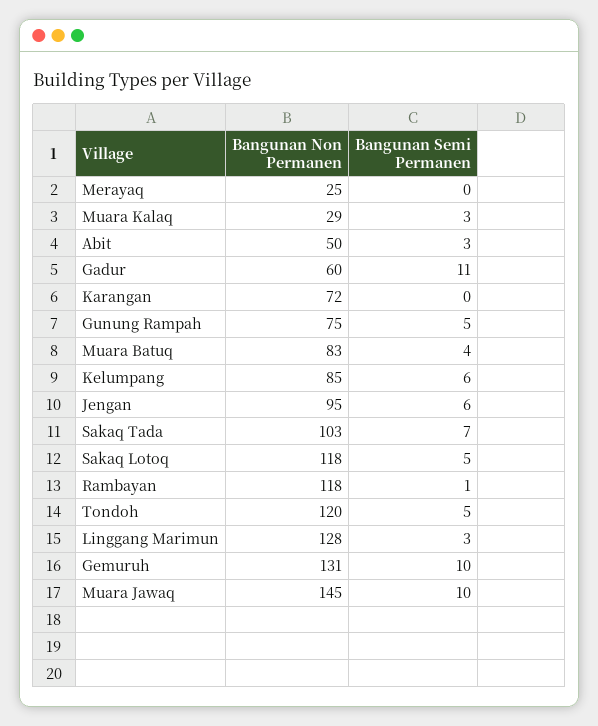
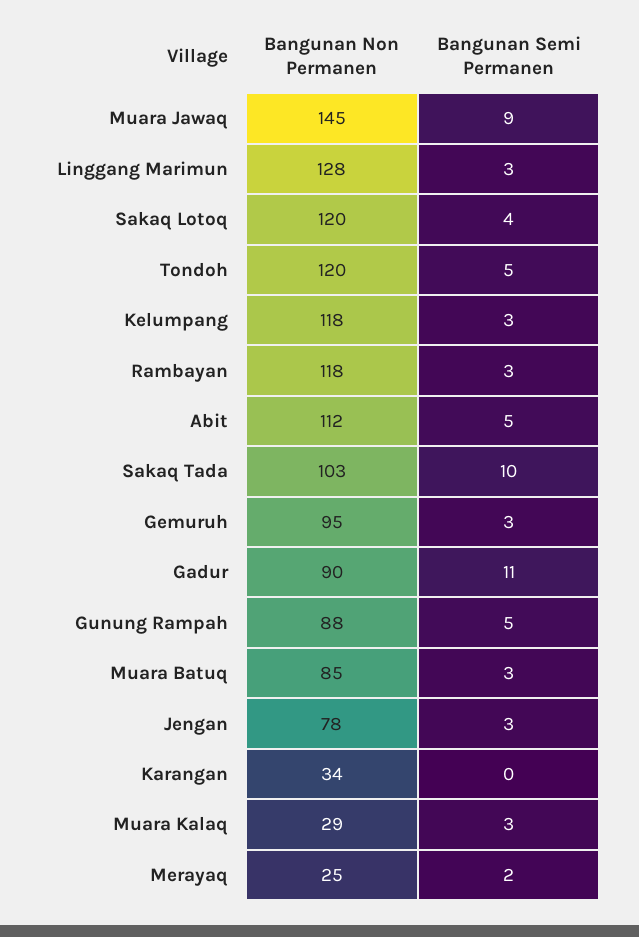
Bangunan Semi Permanen, Merayaq: 0 -> 2
Bangunan Non Permanen, Abit: 50 -> 112
Bangunan Semi Permanen, Abit: 3 -> 5
Bangunan Non Permanen, Gadur: 60 -> 90
Bangunan Non Permanen, Karangan: 72 -> 34
Bangunan Non Permanen, Gunung Rampah: 75 -> 88
Bangunan Non Permanen, Muara Batuq: 83 -> 85
Bangunan Semi Permanen, Muara Batuq: 4 -> 3
Bangunan Non Permanen, Kelumpang: 85 -> 118
Bangunan Semi Permanen, Kelumpang: 6 -> 3
Bangunan Non Permanen, Jengan: 95 -> 78
Bangunan Semi Permanen, Jengan: 6 -> 3
Bangunan Semi Permanen, Sakaq Tada: 7 -> 10
Bangunan Non Permanen, Sakaq Lotoq: 118 -> 120
Bangunan Semi Permanen, Sakaq Lotoq: 5 -> 4
Bangunan Semi Permanen, Rambayan: 1 -> 3
Bangunan Non Permanen, Gemuruh: 131 -> 95
Bangunan Semi Permanen, Gemuruh: 10 -> 3
Bangunan Semi Permanen, Muara Jawaq: 10 -> 9

